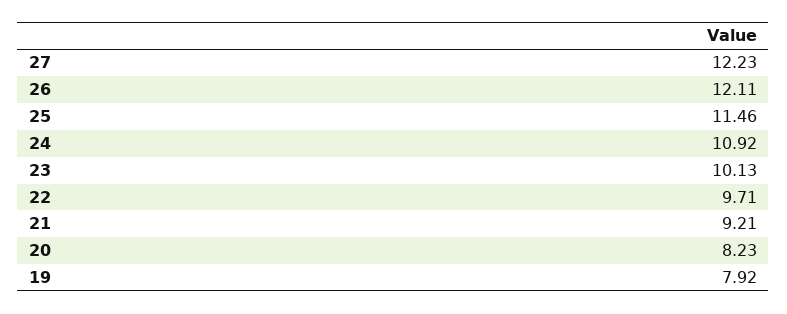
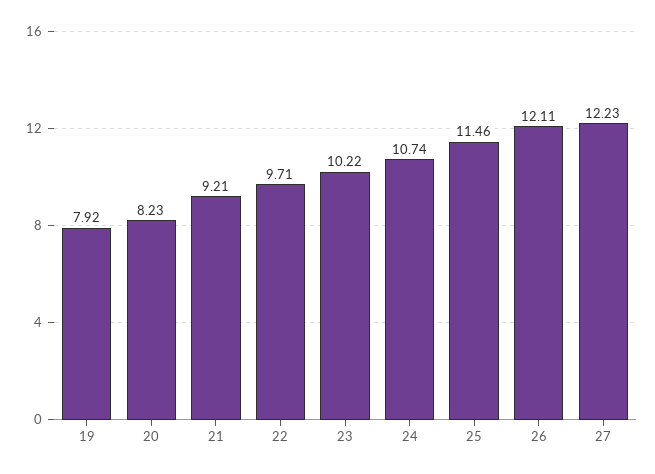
24: 10.92 -> 10.74
23: 10.13 -> 10.22

